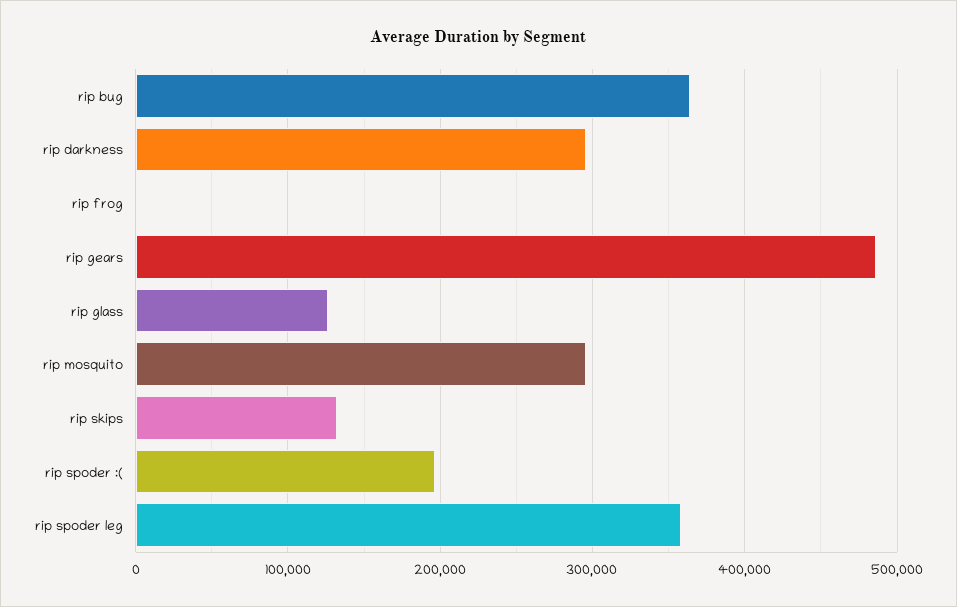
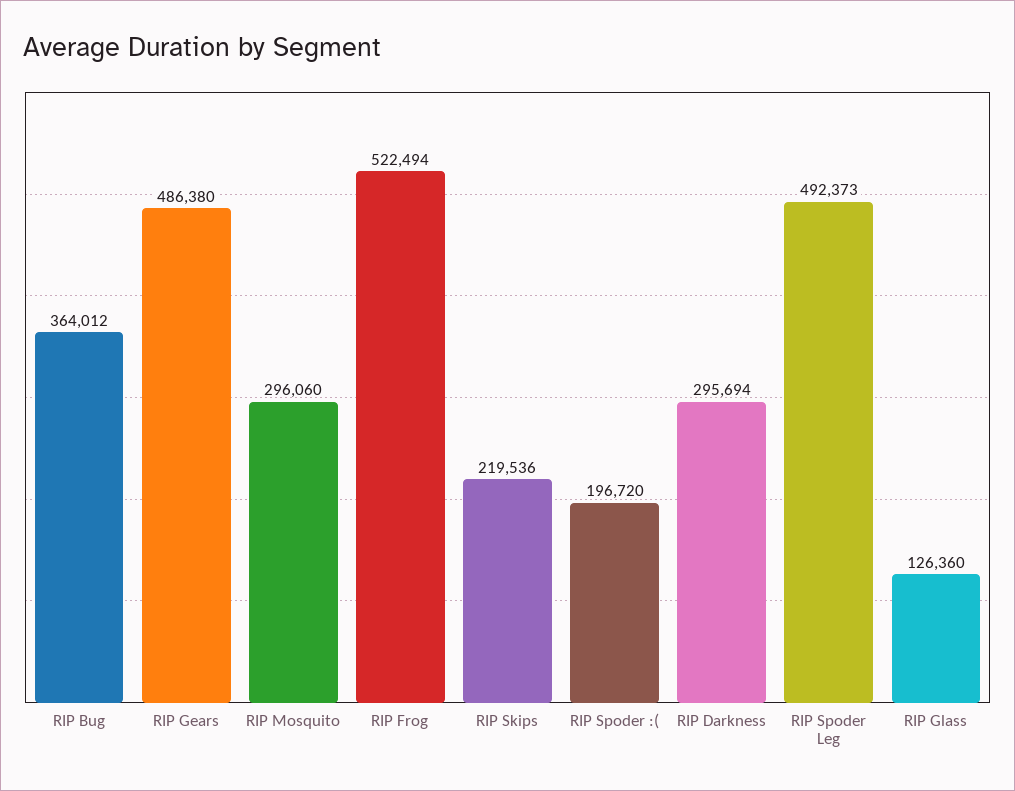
rip frog: 0 -> 522494
rip skips: 130000 -> 219536
rip spoder leg: 360000 -> 492373

